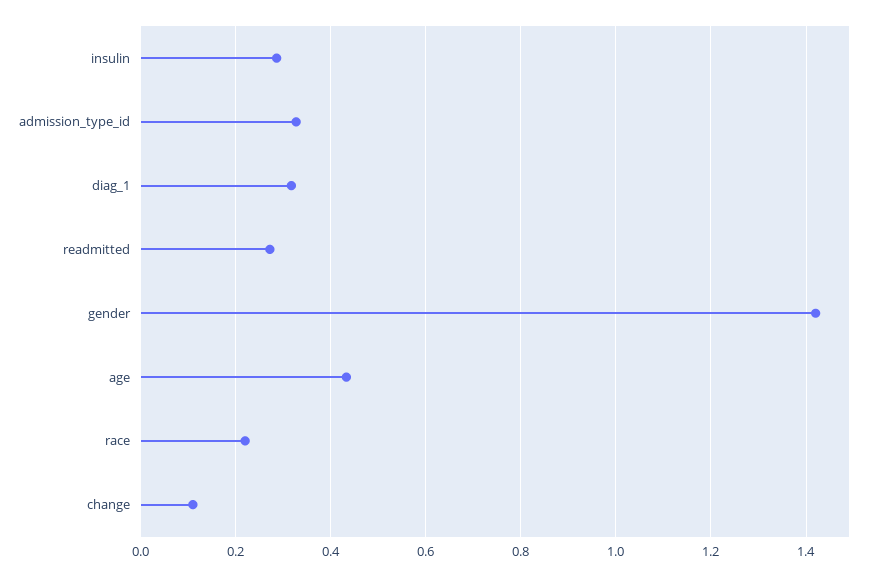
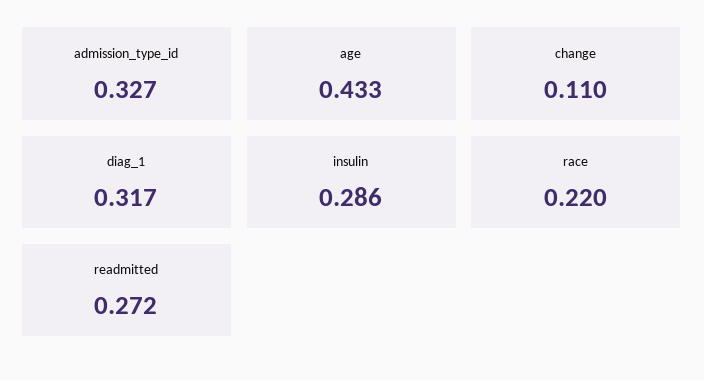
gender: 1.42 -> none

